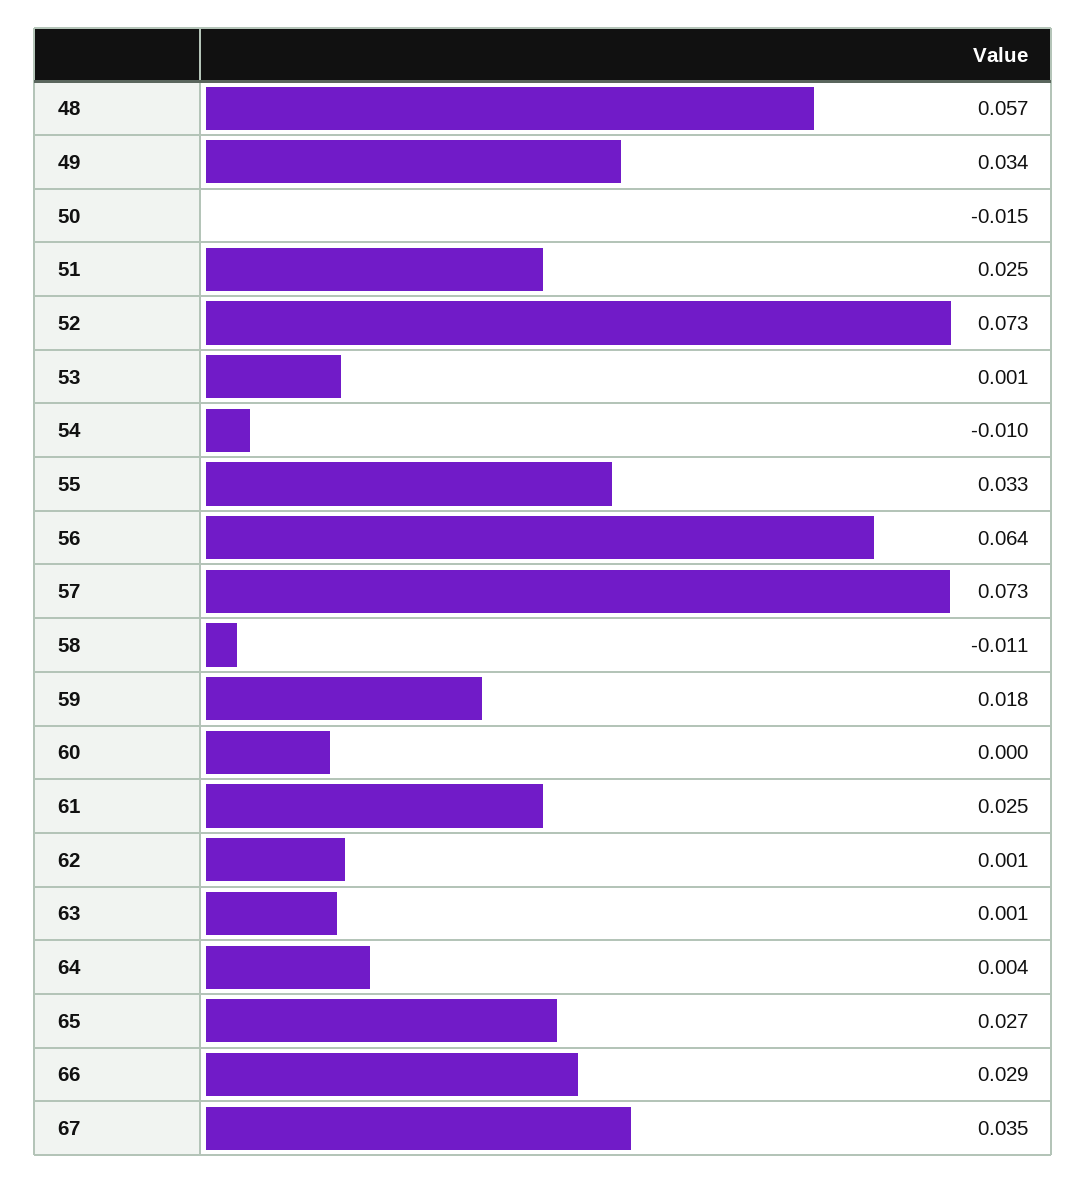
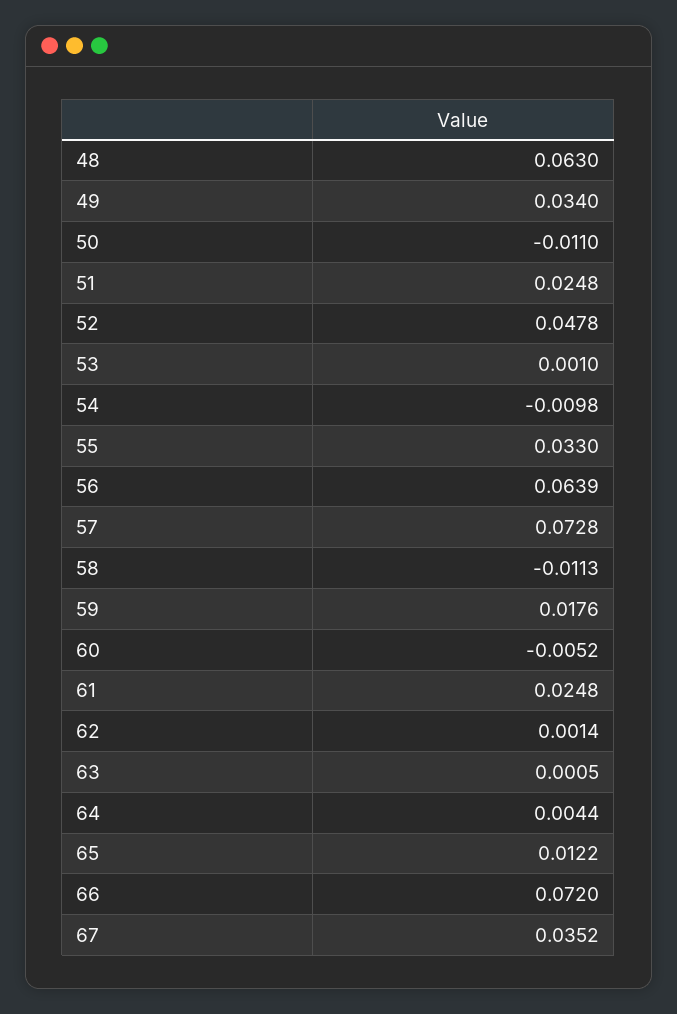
48: 0.057 -> 0.063
50: -0.015 -> -0.011
52: 0.073 -> 0.0478
60: 0 -> -0.0052
65: 0.027 -> 0.0122
66: 0.029 -> 0.072

